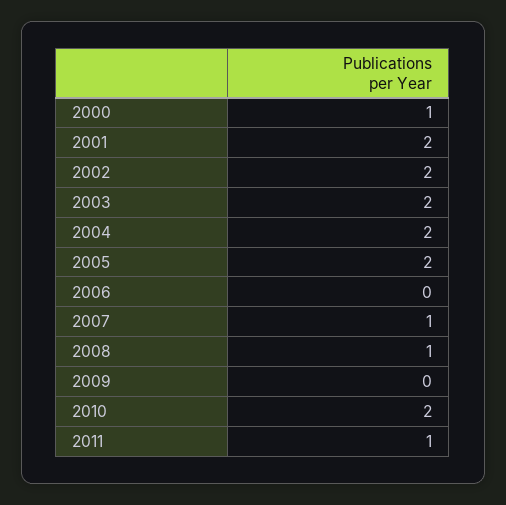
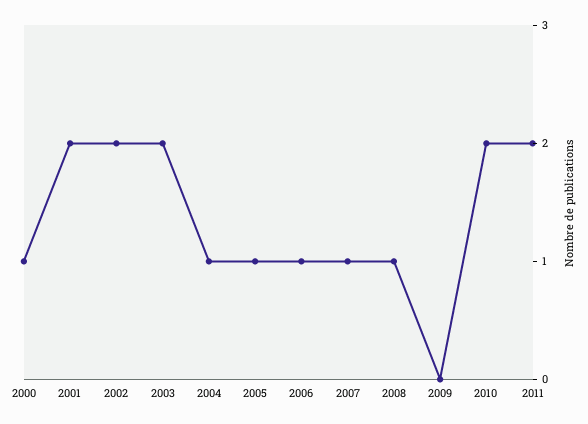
2004: 2 -> 1
2005: 2 -> 1
2006: 0 -> 1
2011: 1 -> 2

